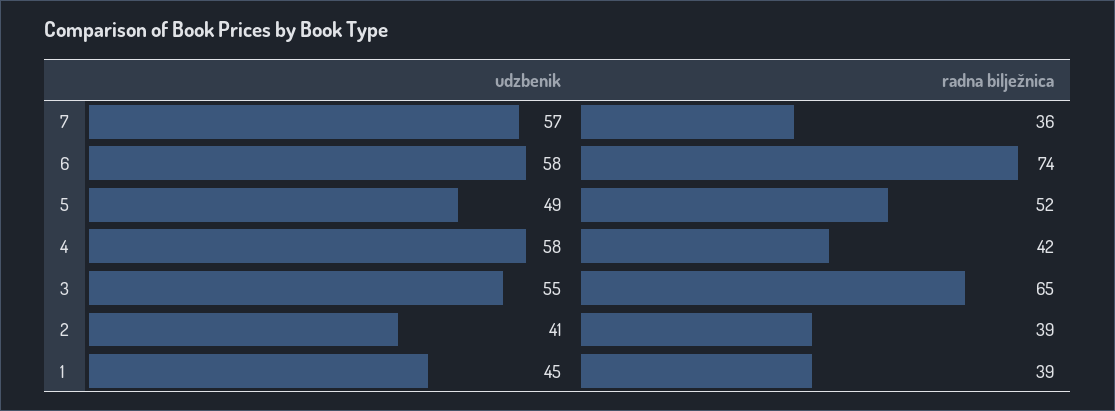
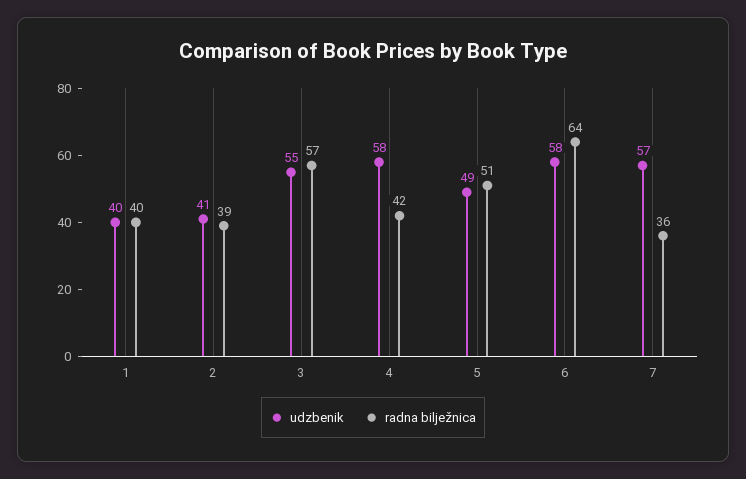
radna bilježnica, 6: 74 -> 64
radna bilježnica, 5: 52 -> 51
radna bilježnica, 3: 65 -> 57
udzbenik, 1: 45 -> 40
radna bilježnica, 1: 39 -> 40

